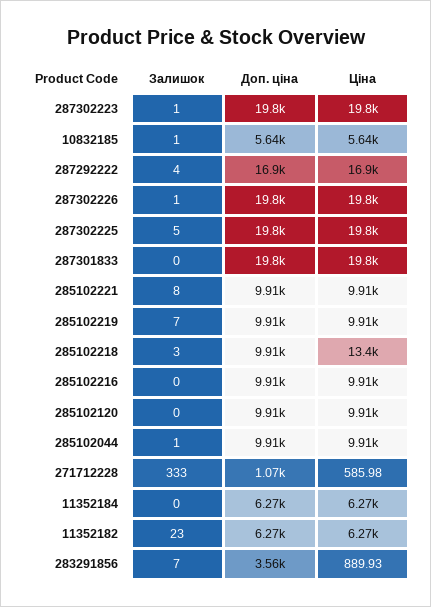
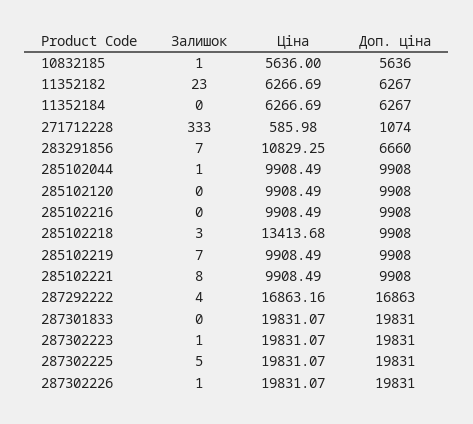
Доп. ціна, 283291856: 3560 -> 6660
Ціна, 283291856: 889.93 -> 10829.25

